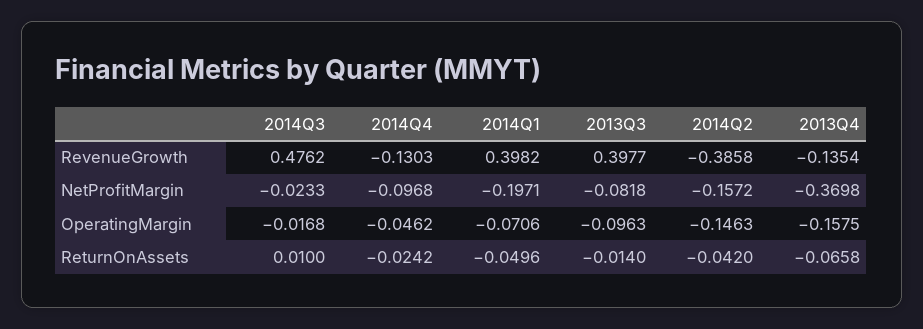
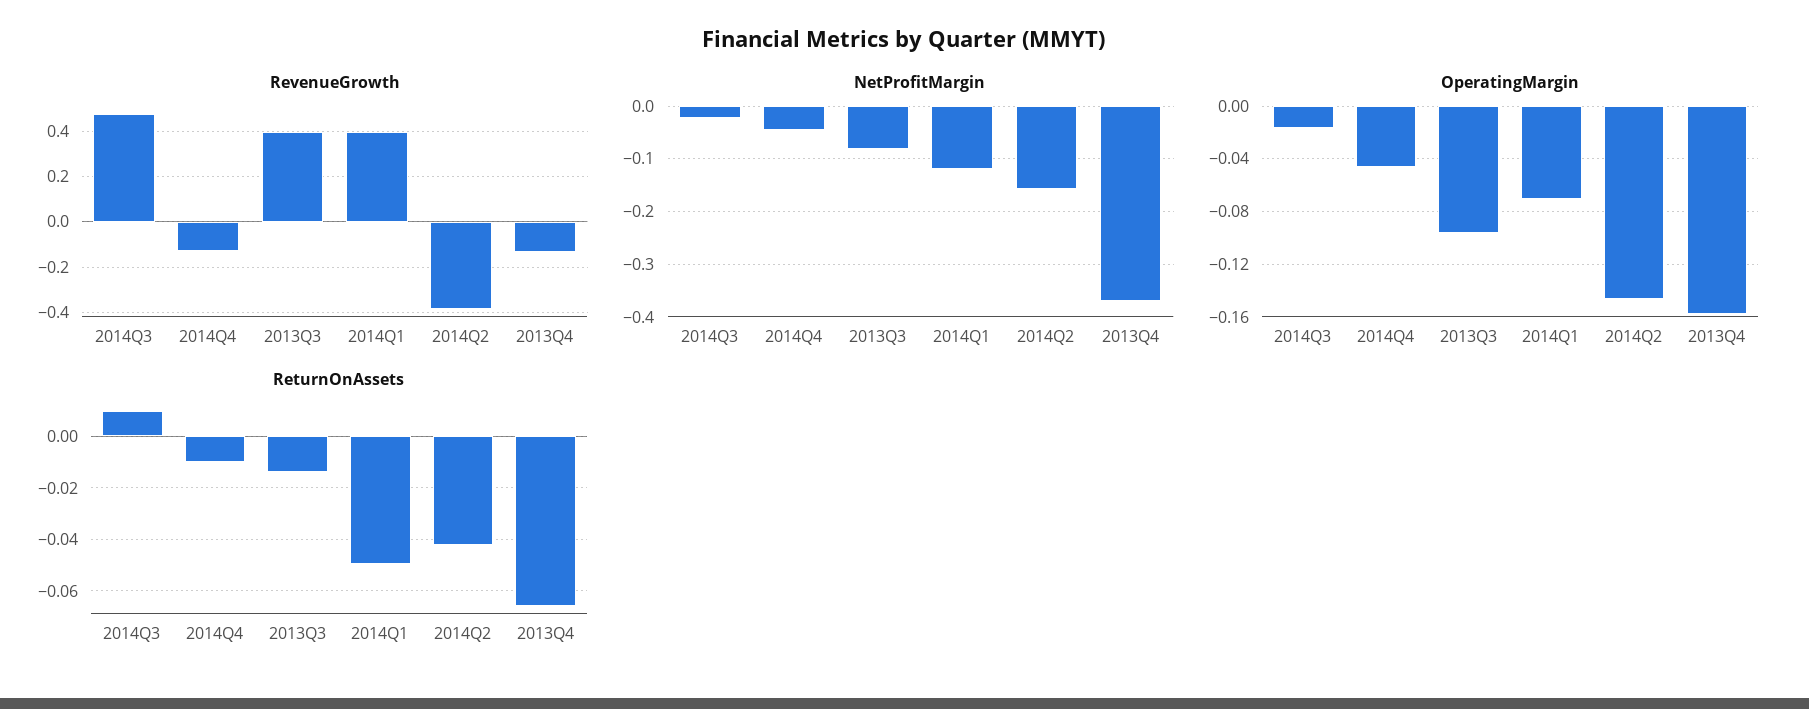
NetProfitMargin, 2014Q4: -0.0968 -> -0.04
NetProfitMargin, 2014Q1: -0.1971 -> -0.12
ReturnOnAssets, 2014Q4: -0.0242 -> -0.01

